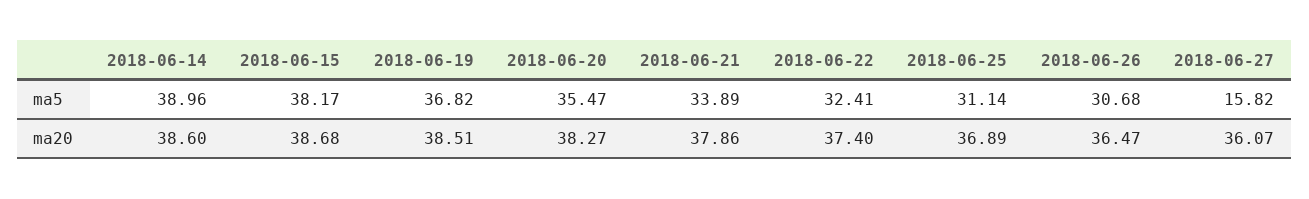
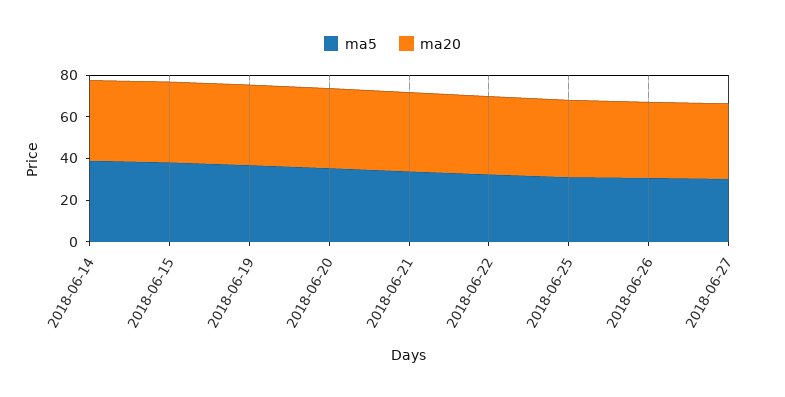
ma5, 2018-06-27: 15.82 -> 30

